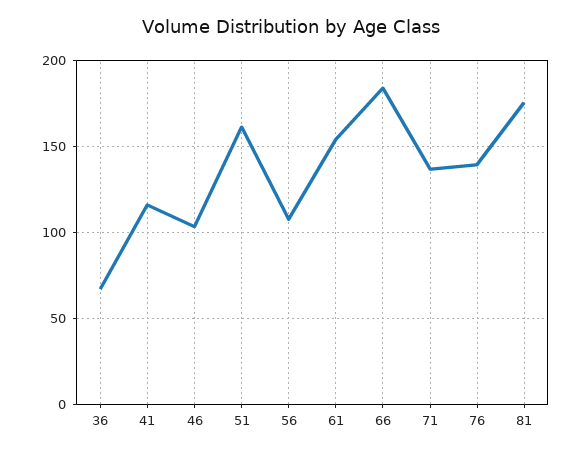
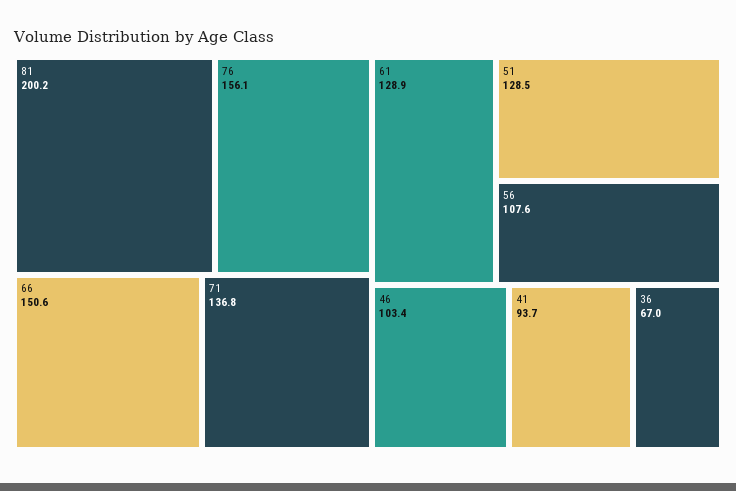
41: 115 -> 93.7
51: 160 -> 128.5
61: 155 -> 128.9
66: 185 -> 150.6
76: 140 -> 156.1
81: 175 -> 200.2

